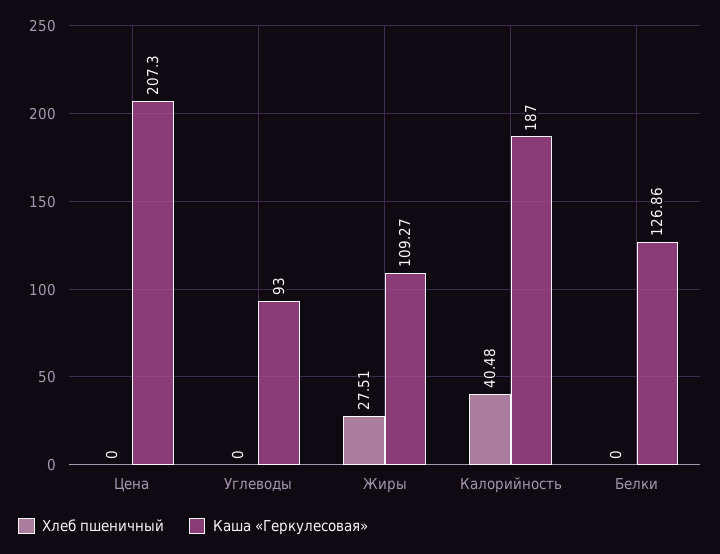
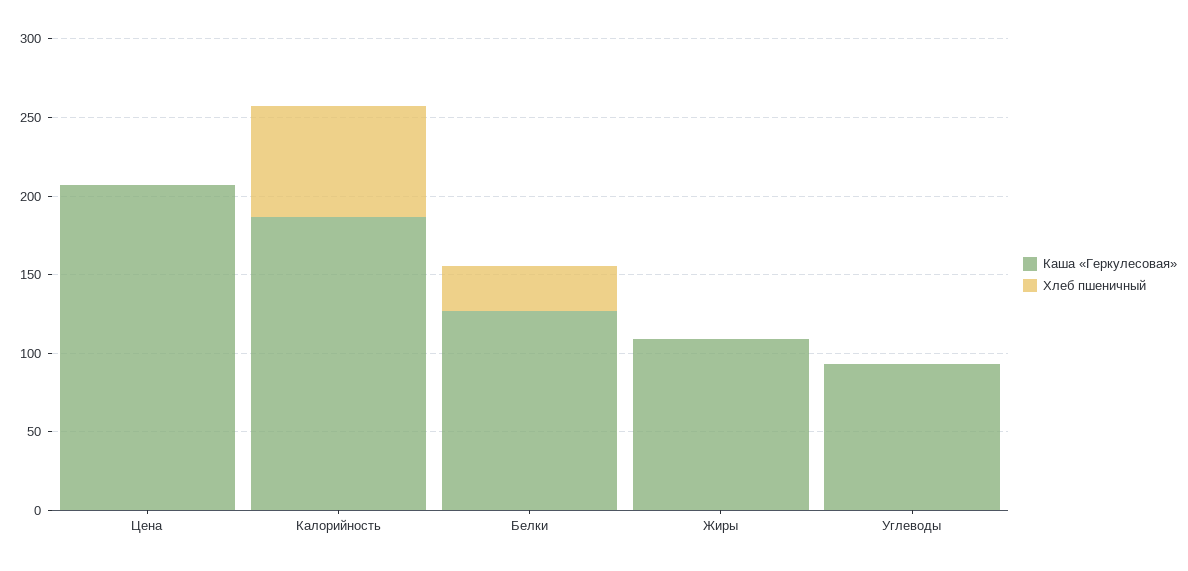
Хлеб пшеничный, Жиры: 27.51 -> 0
Хлеб пшеничный, Калорийность: 40.48 -> 70
Хлеб пшеничный, Белки: 0 -> 30

